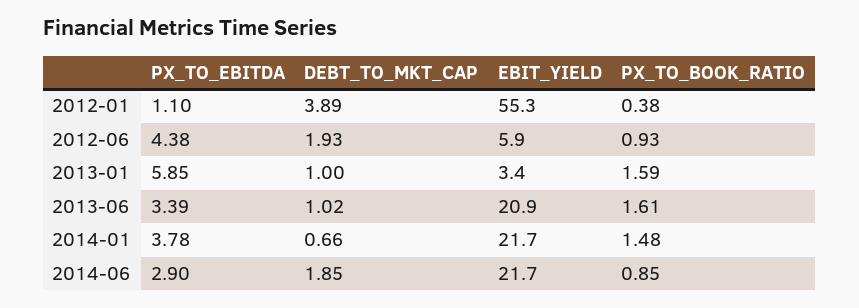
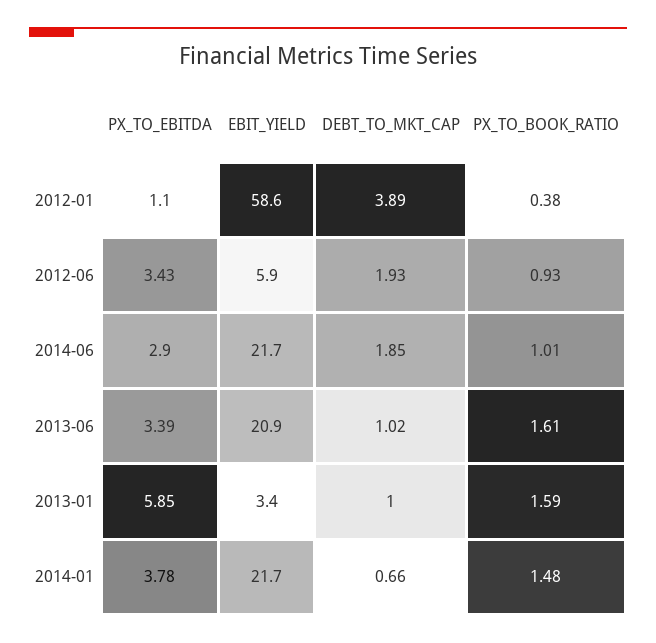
EBIT_YIELD, 2012-01: 55.3 -> 58.6
PX_TO_EBITDA, 2012-06: 4.38 -> 3.43
PX_TO_BOOK_RATIO, 2014-06: 0.85 -> 1.01

